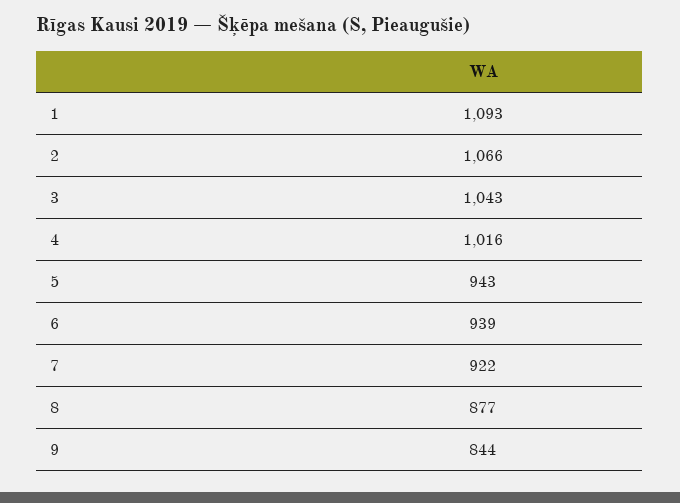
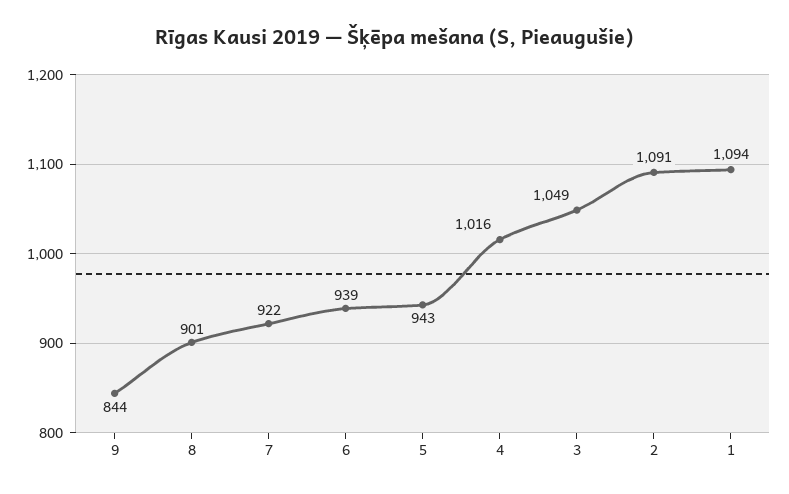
1: 1093 -> 1094
2: 1066 -> 1091
3: 1043 -> 1049
8: 877 -> 901

